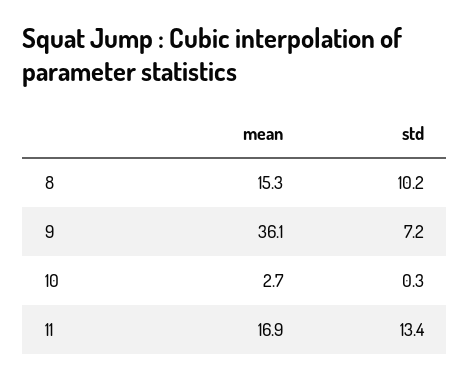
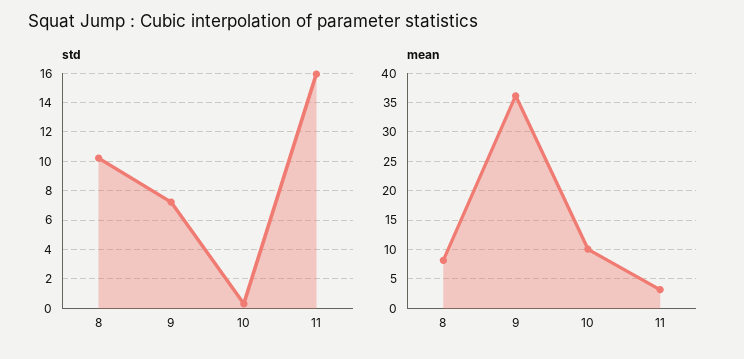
mean, 8: 15.3 -> 7.5
mean, 10: 2.7 -> 10
mean, 11: 16.9 -> 2.5
std, 11: 13.4 -> 16

